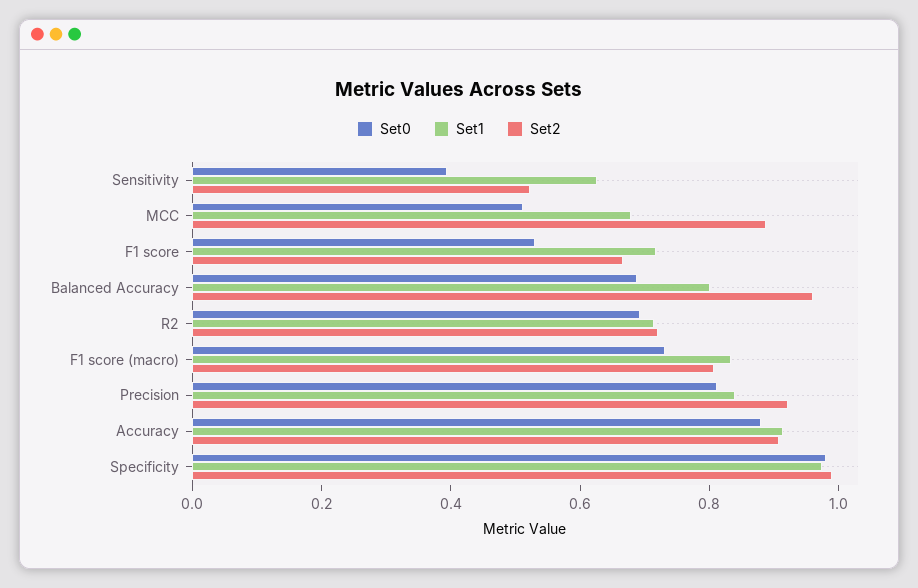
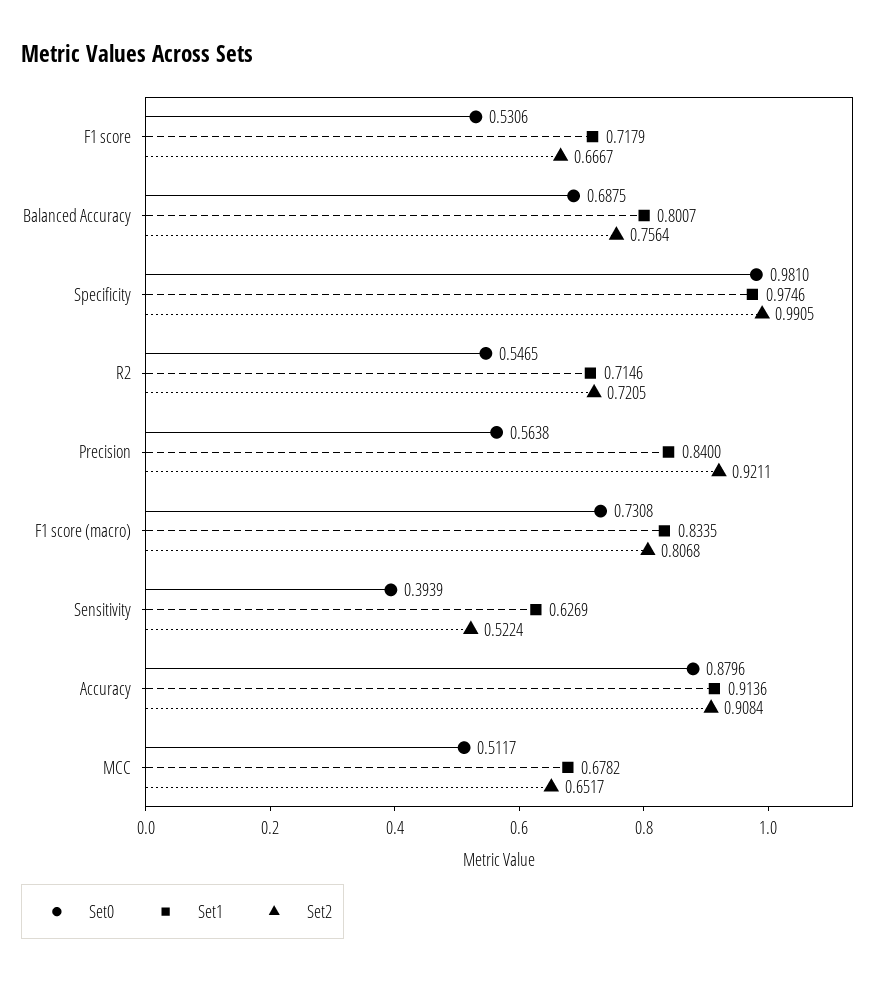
Set2, MCC: 0.9 -> 0.6517
Set2, Balanced Accuracy: 0.95 -> 0.7564
Set0, R2: 0.7 -> 0.5465
Set0, Precision: 0.8 -> 0.5638

